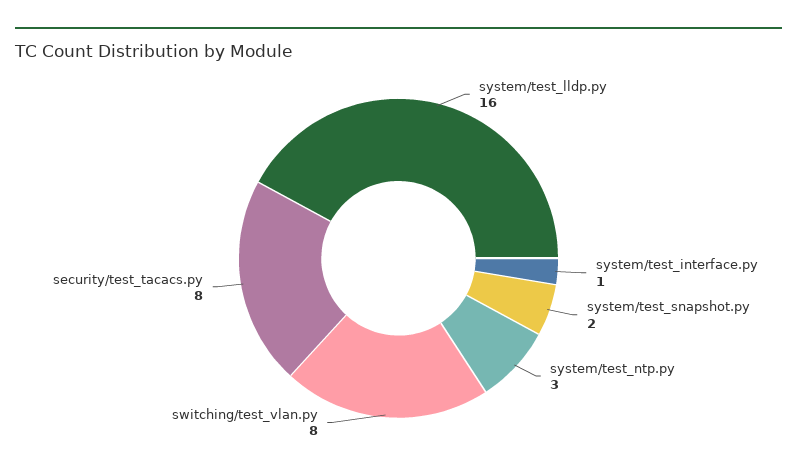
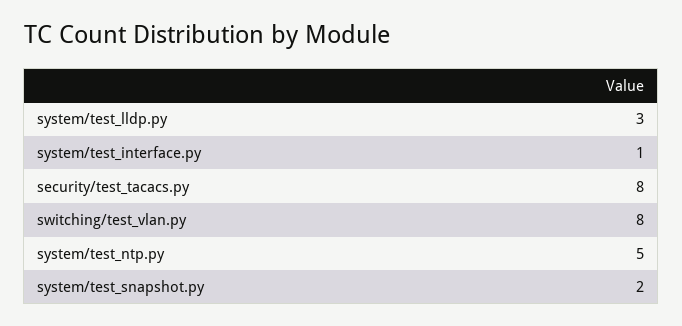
system/test_lldp.py: 16 -> 3
system/test_ntp.py: 3 -> 5

